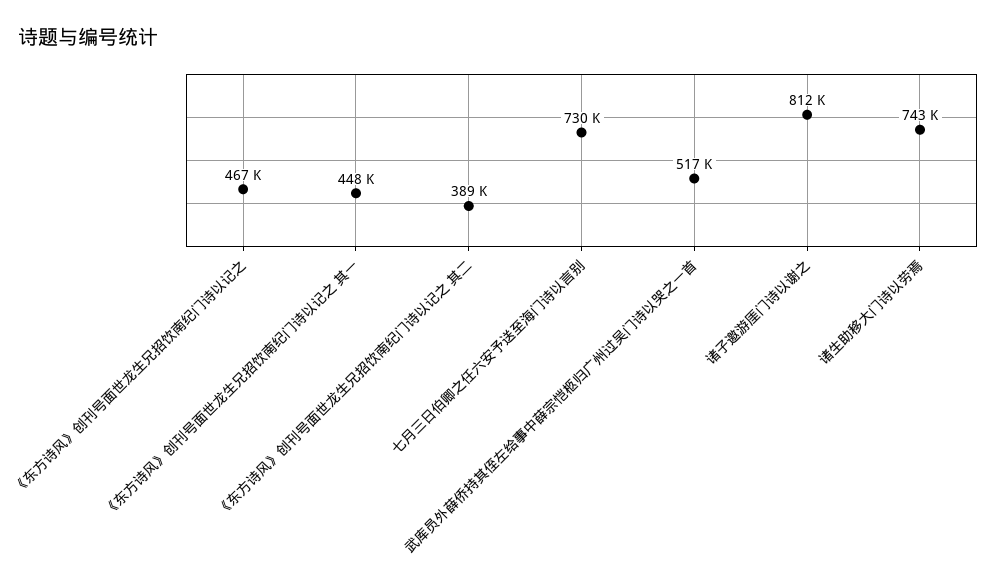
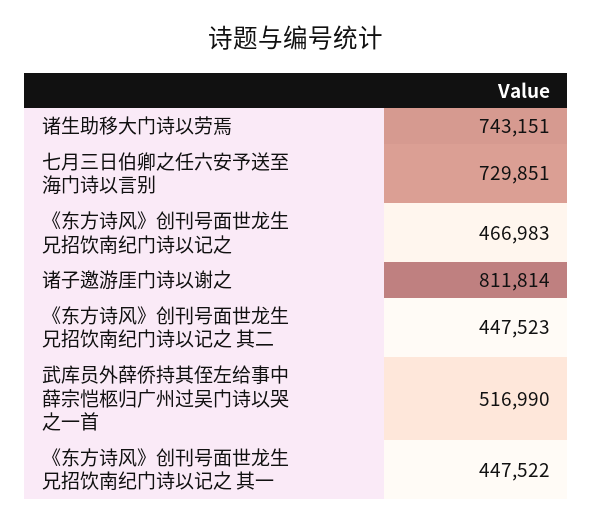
《东方诗风》创刊号面世龙生兄招饮南纪门诗以记之 其二: 389000 -> 447523

